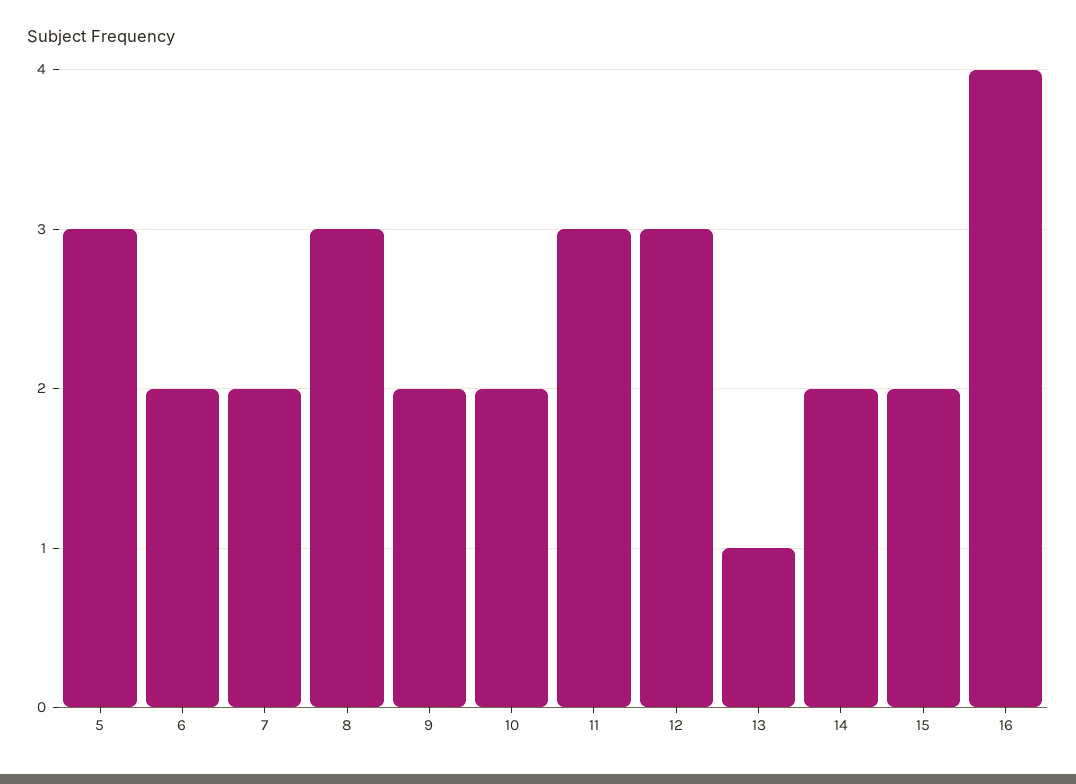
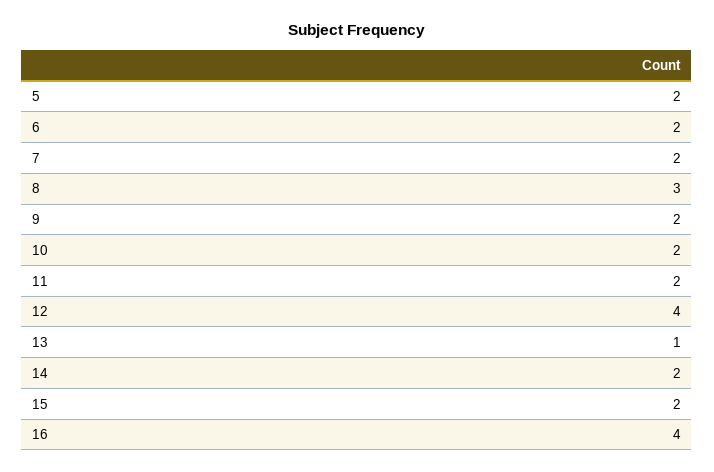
5: 3 -> 2
11: 3 -> 2
12: 3 -> 4

